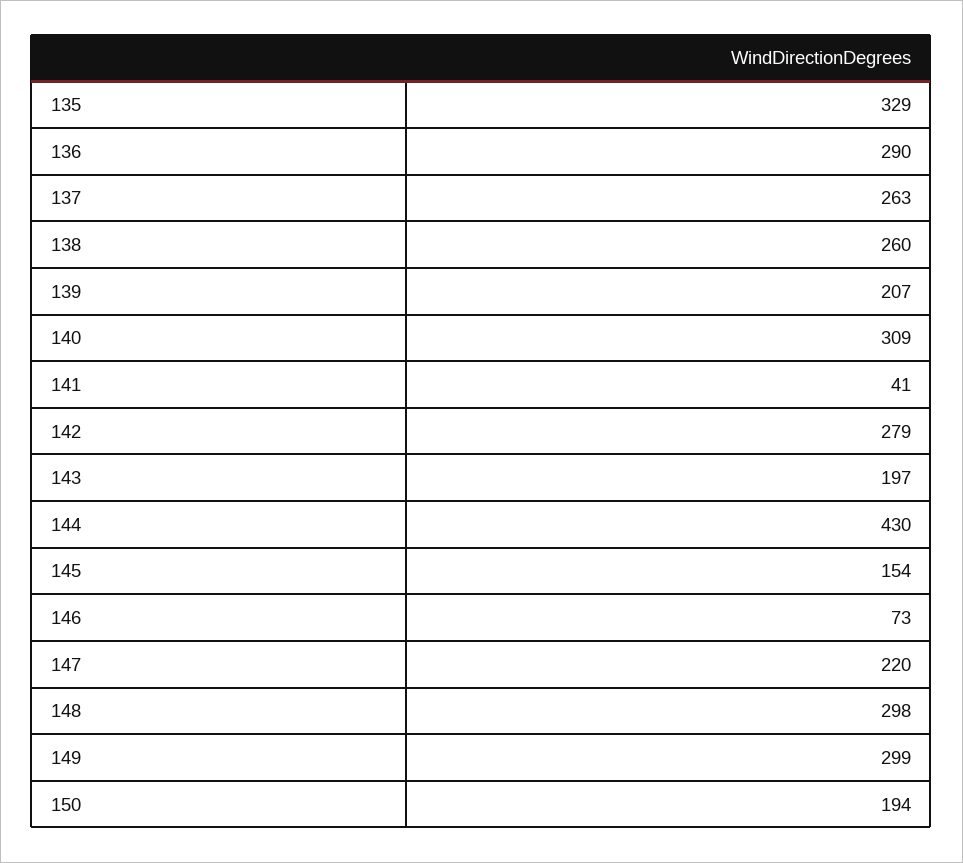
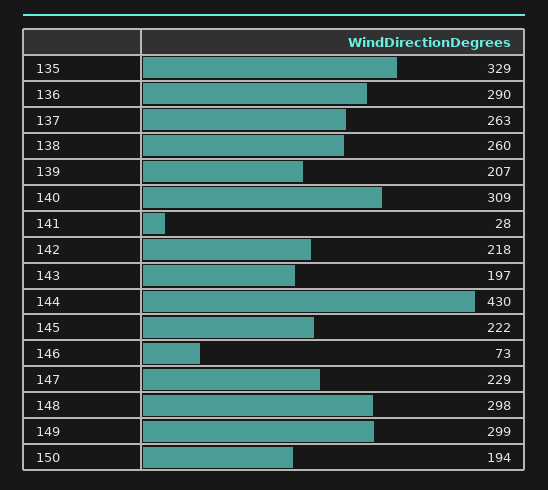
141: 41 -> 28
142: 279 -> 218
145: 154 -> 222
147: 220 -> 229

